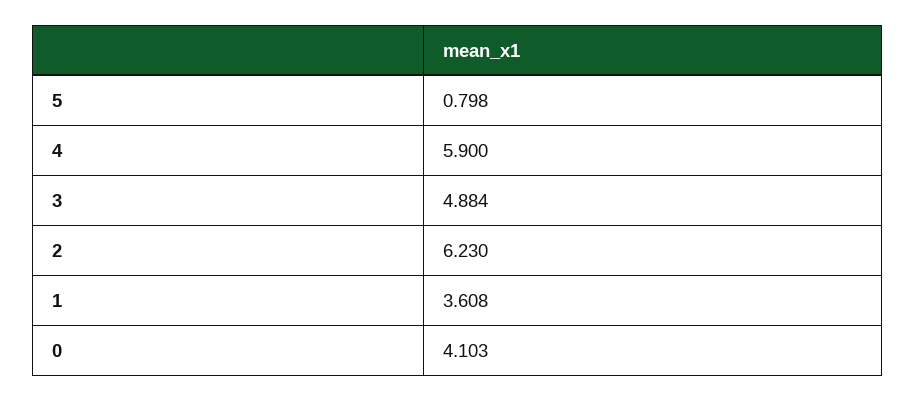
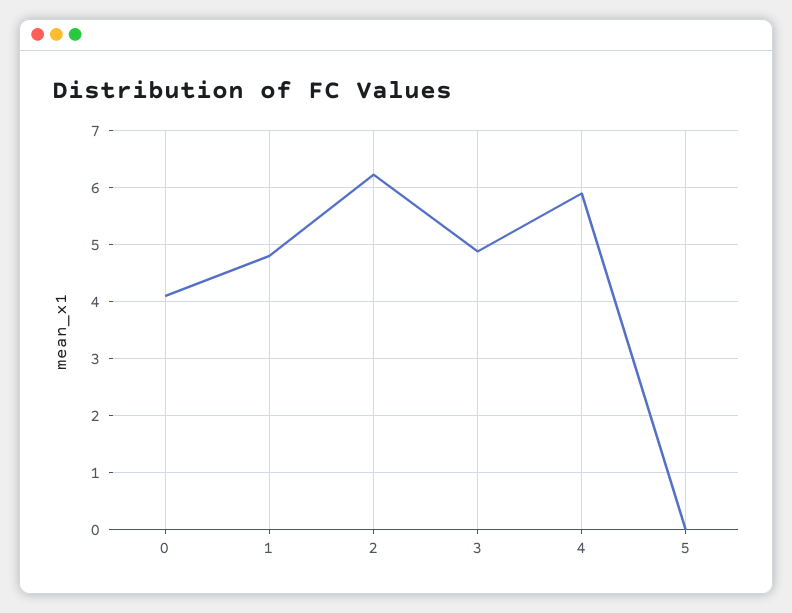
5: 0.798 -> 0
1: 3.608 -> 4.8

